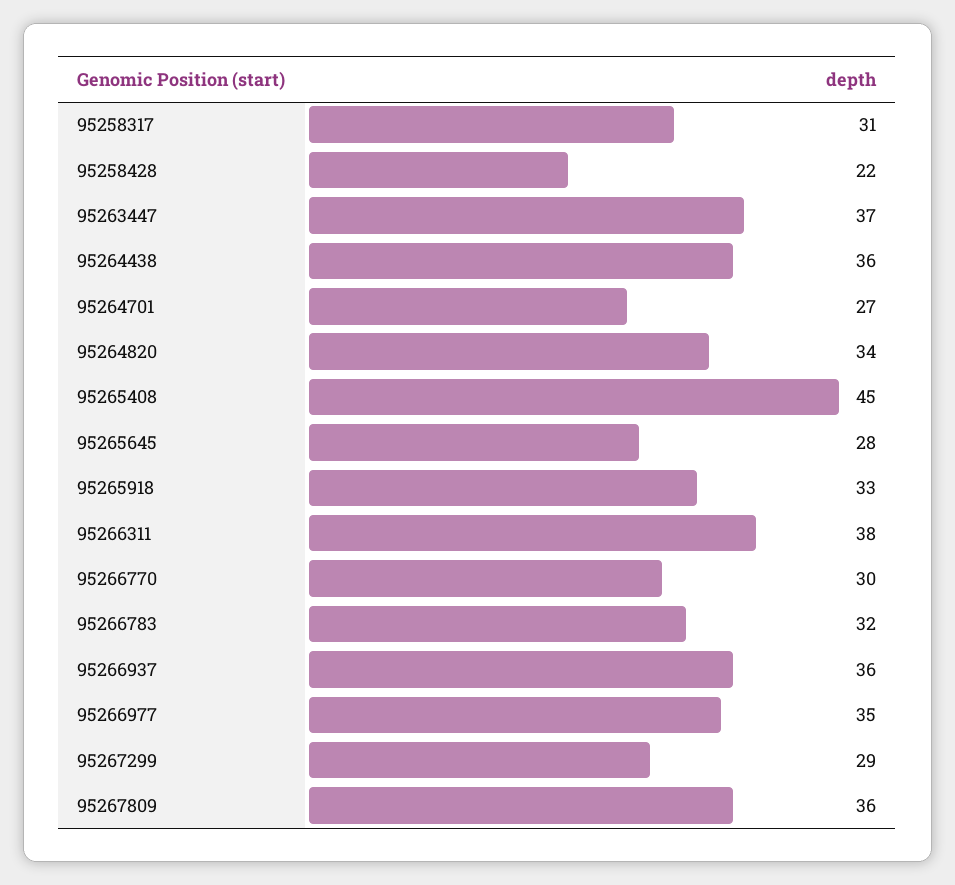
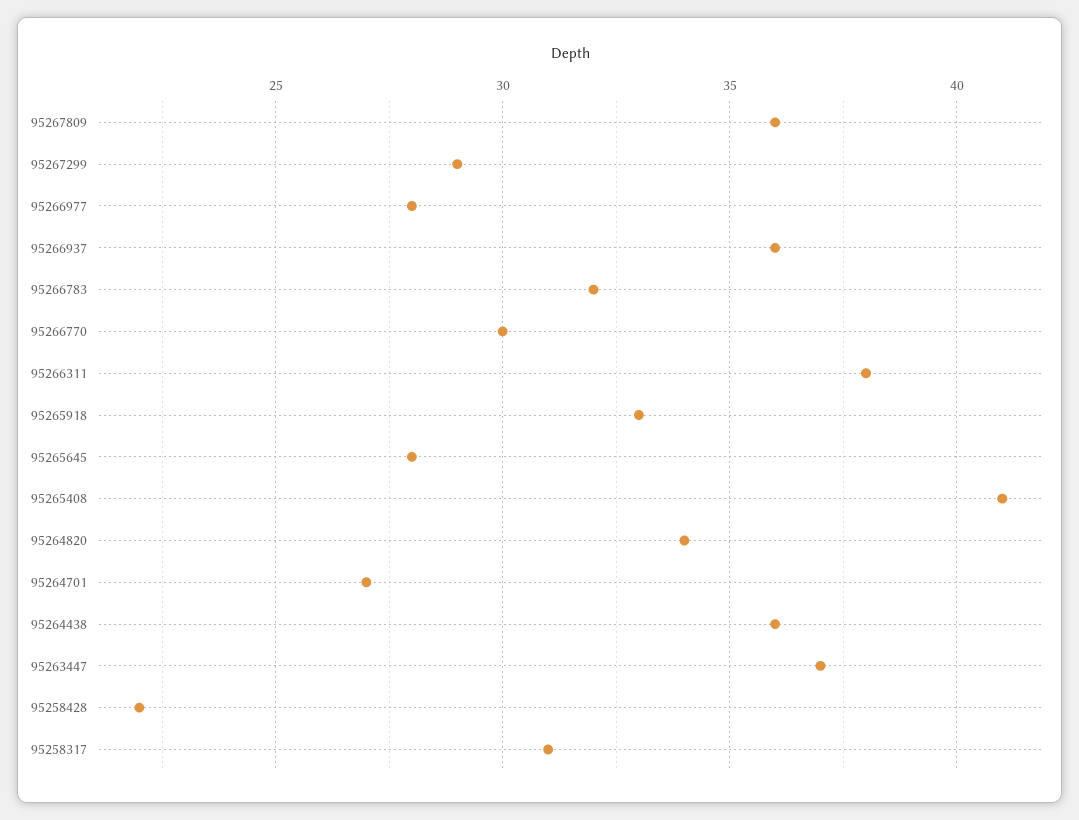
95265408: 45 -> 41
95266977: 35 -> 28

